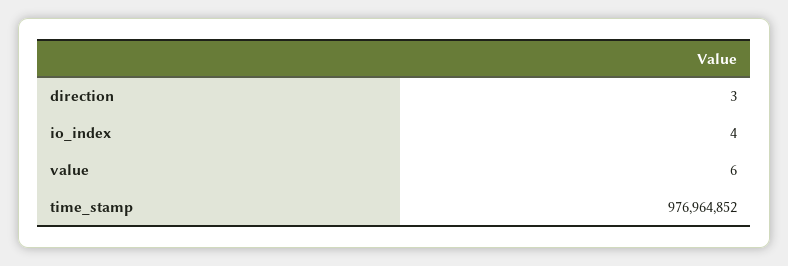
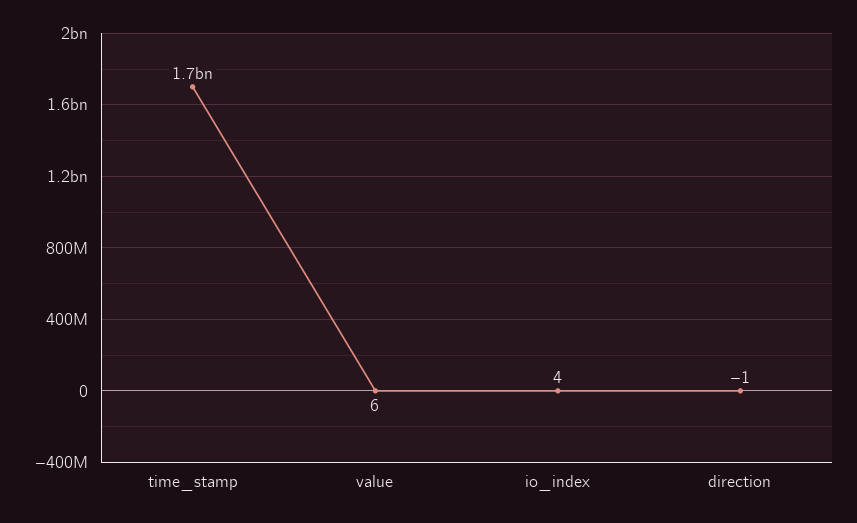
direction: 3 -> -1
time_stamp: 976964852 -> 1700000000

